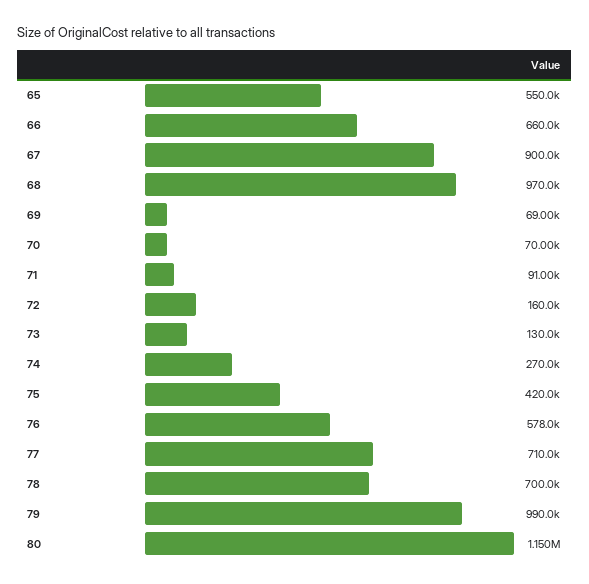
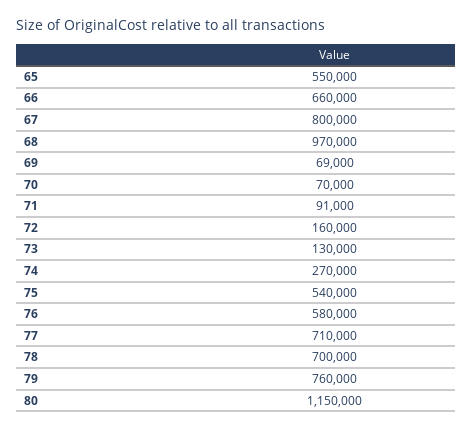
67: 900000 -> 800000
75: 420000 -> 540000
76: 578000 -> 580000
79: 990000 -> 760000

